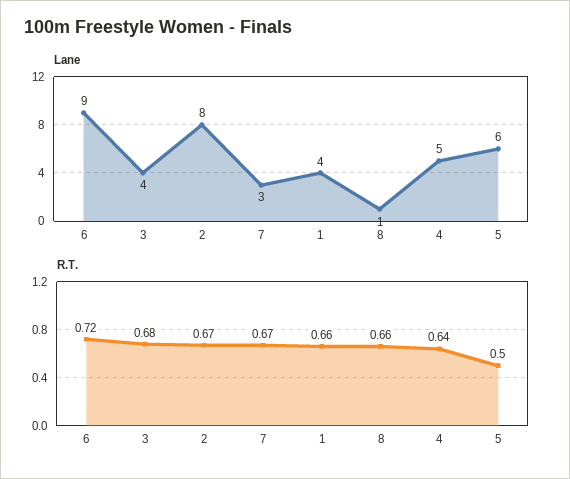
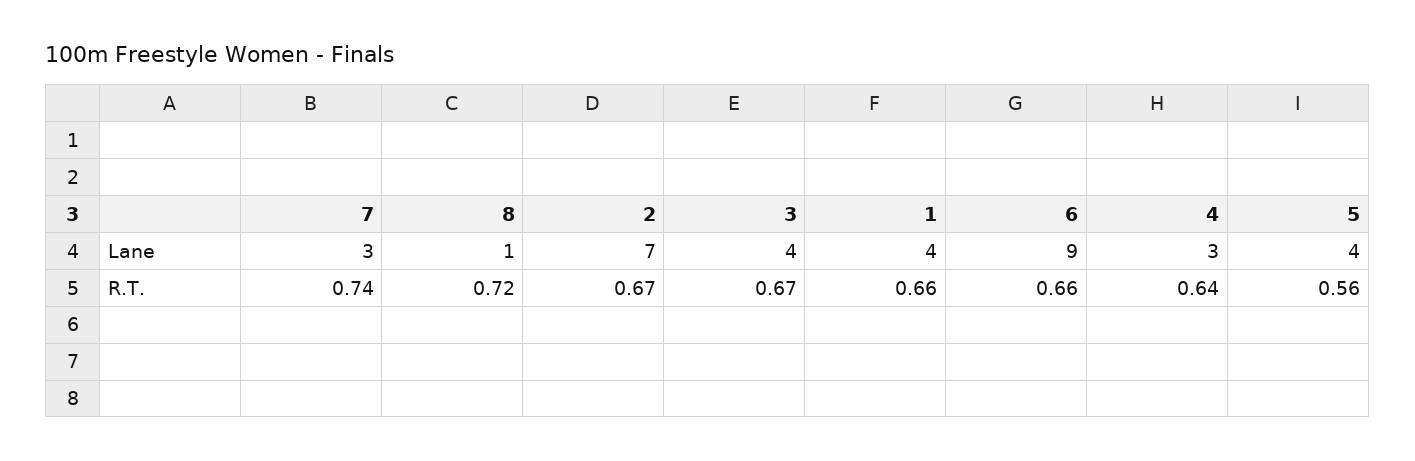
Lane, 2: 8 -> 7
Lane, 4: 5 -> 3
Lane, 5: 6 -> 4
R.T., 6: 0.72 -> 0.66
R.T., 3: 0.68 -> 0.67
R.T., 7: 0.67 -> 0.74
R.T., 8: 0.66 -> 0.72
R.T., 5: 0.5 -> 0.56

